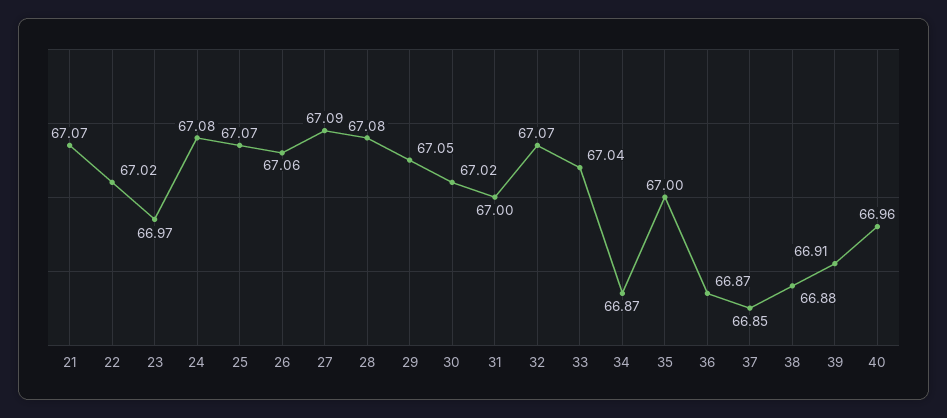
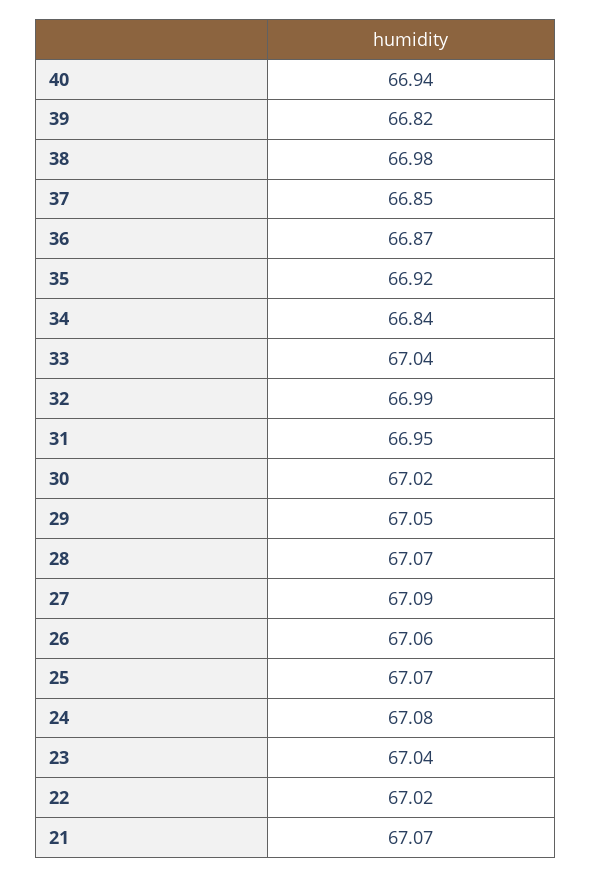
23: 66.97 -> 67.04
28: 67.08 -> 67.07
31: 67 -> 66.95
32: 67.07 -> 66.99
34: 66.87 -> 66.84
35: 67 -> 66.92
38: 66.88 -> 66.98
39: 66.91 -> 66.82
40: 66.96 -> 66.94

